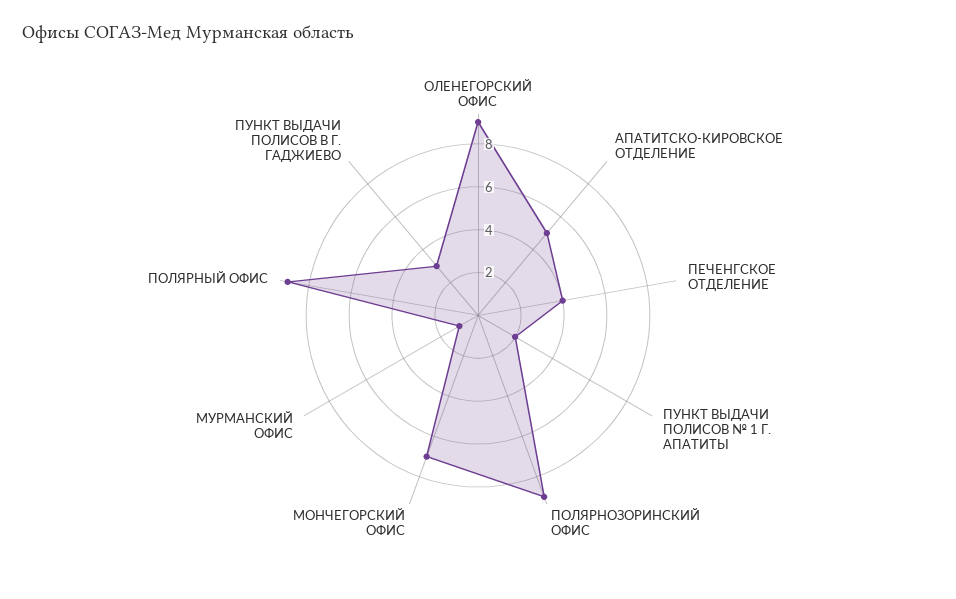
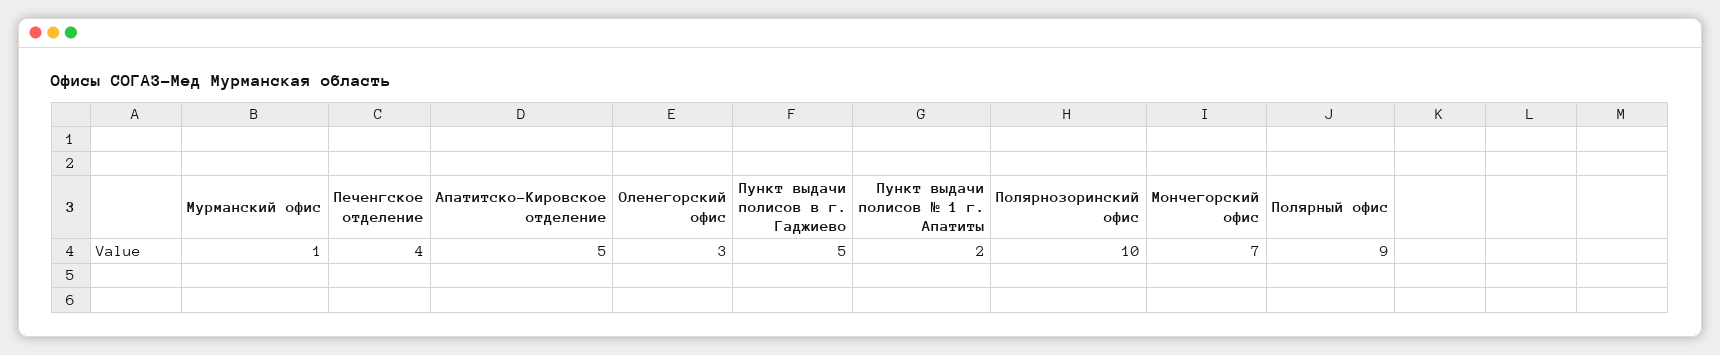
ОЛЕНЕГОРСКИЙ ОФИС: 9 -> 3
ПОЛЯРНОЗОРИНСКИЙ ОФИС: 9 -> 10
ПУНКТ ВЫДАЧИ ПОЛИСОВ В Г. ГАДЖИЕВО: 3 -> 5

